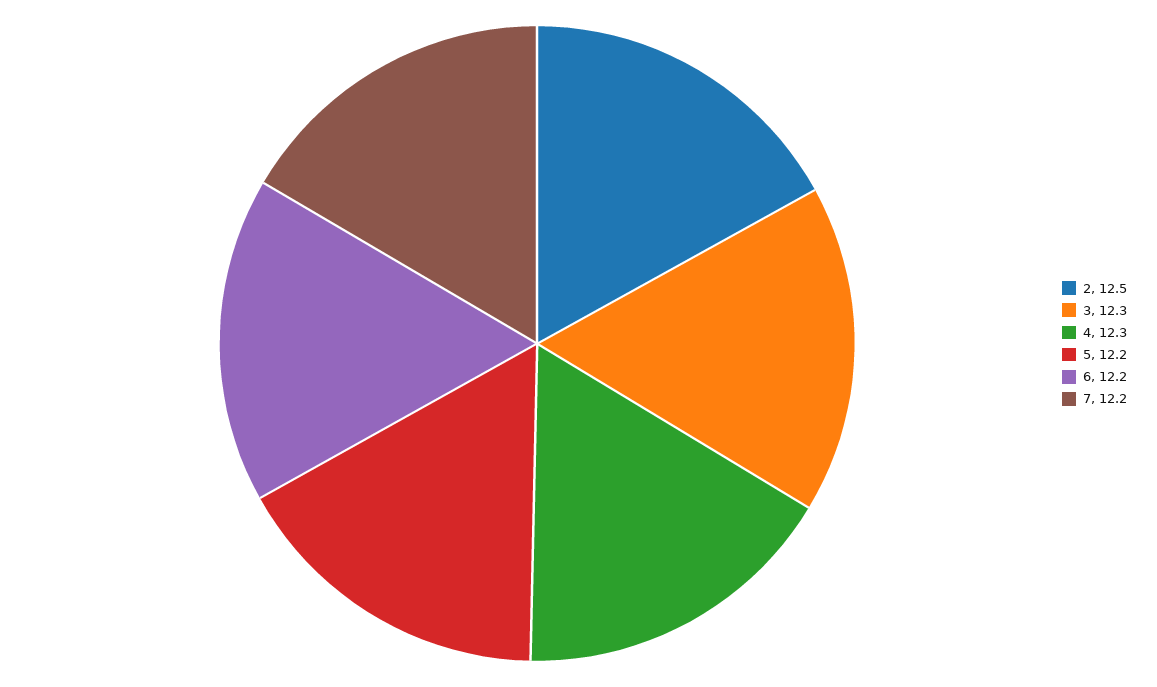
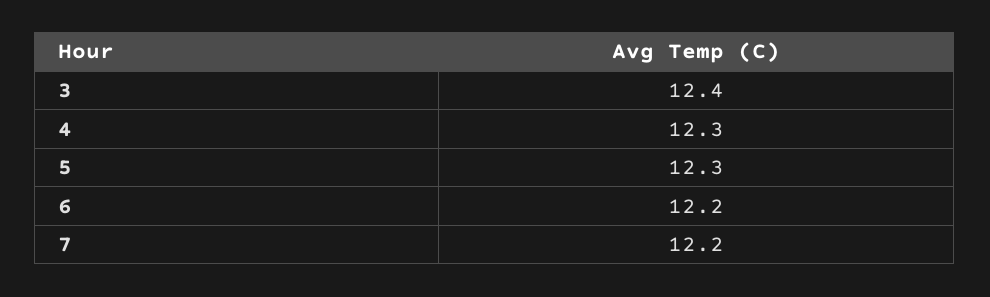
2: 12.5 -> none
3: 12.3 -> 12.4
5: 12.2 -> 12.3

